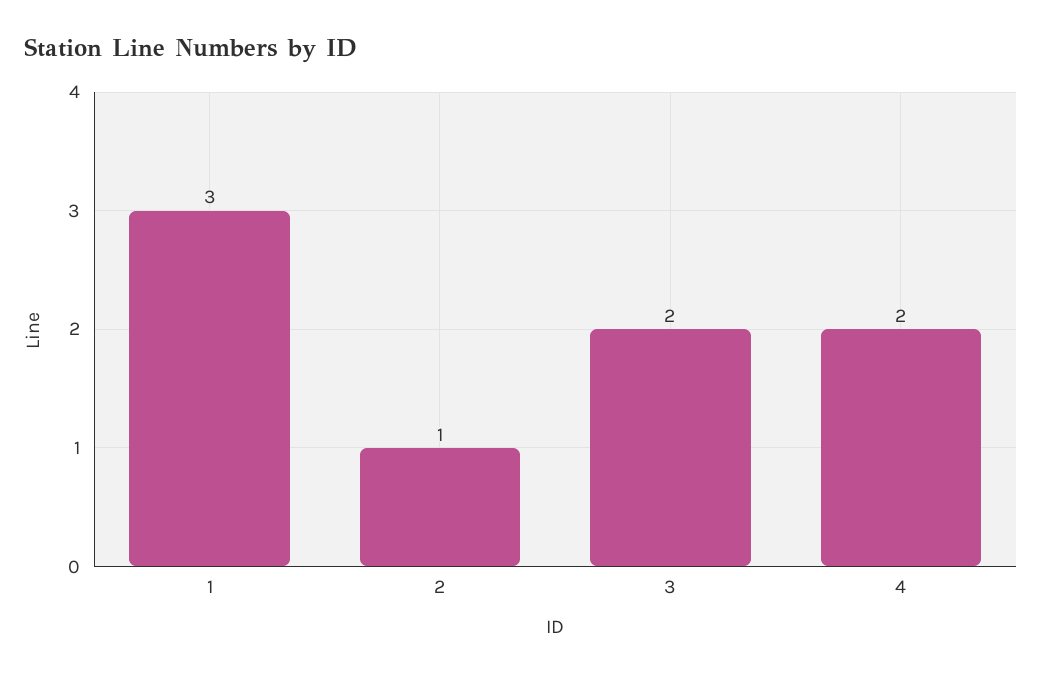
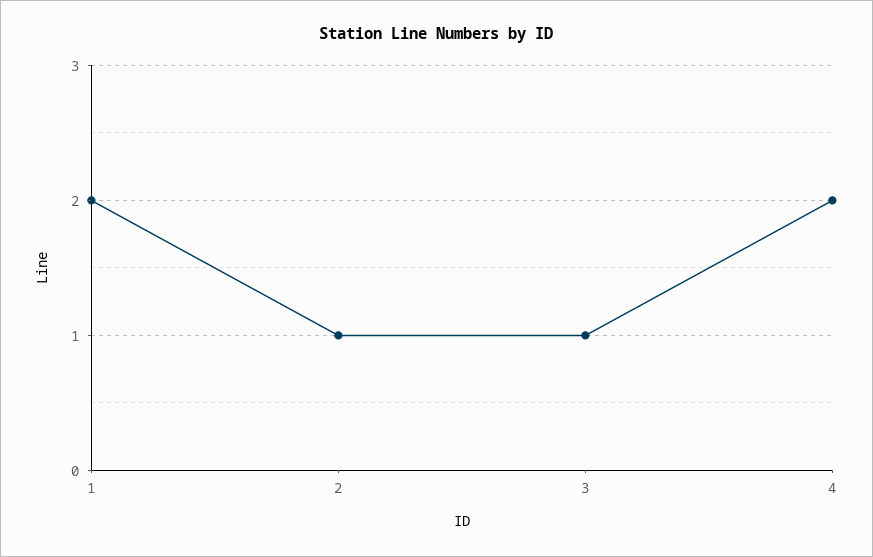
1: 3 -> 2
3: 2 -> 1

